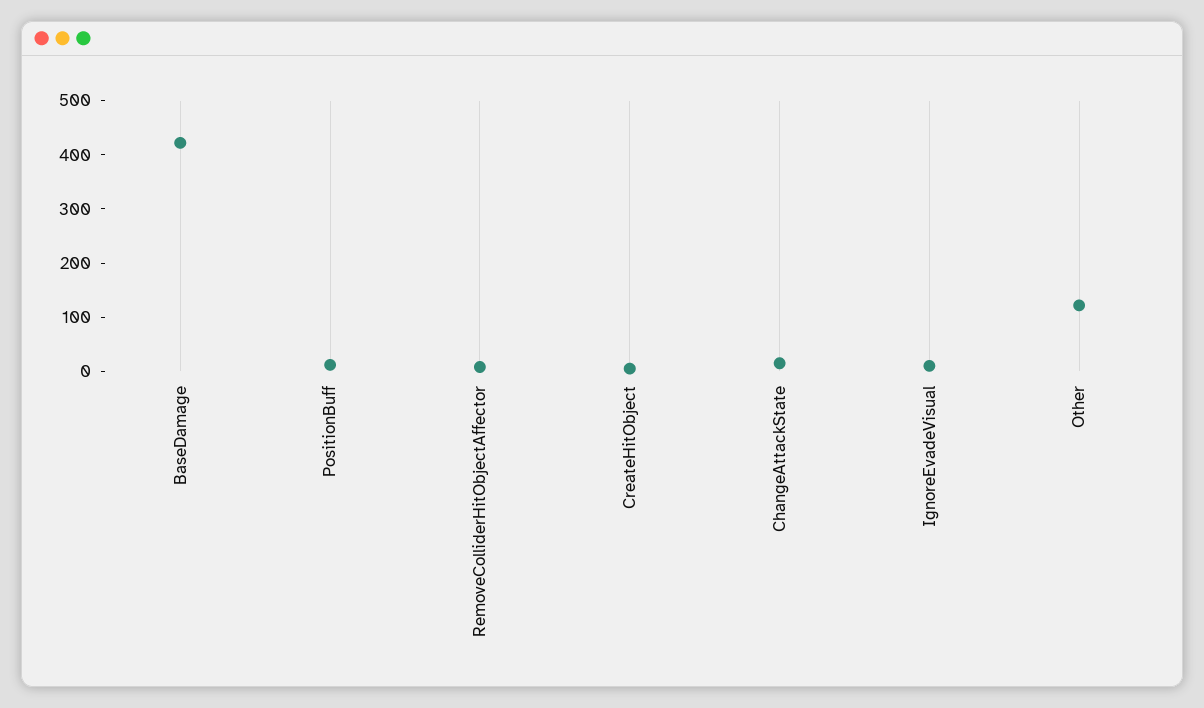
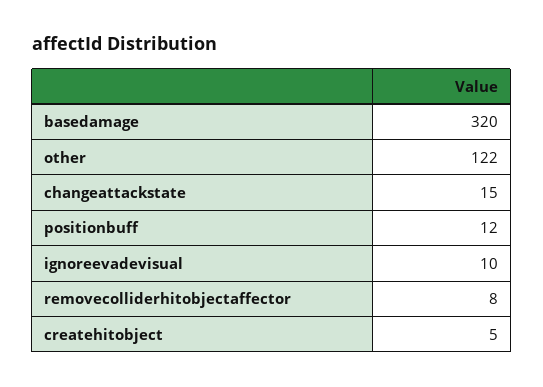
BaseDamage: 420 -> 320

